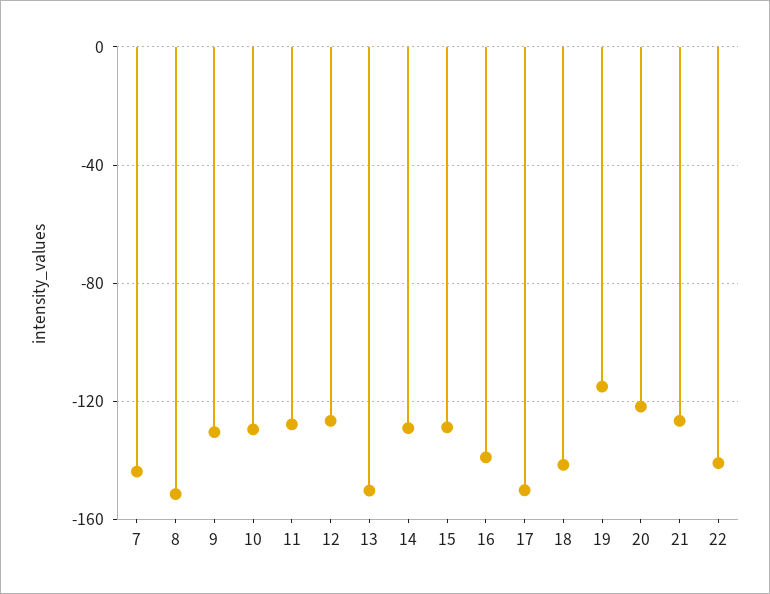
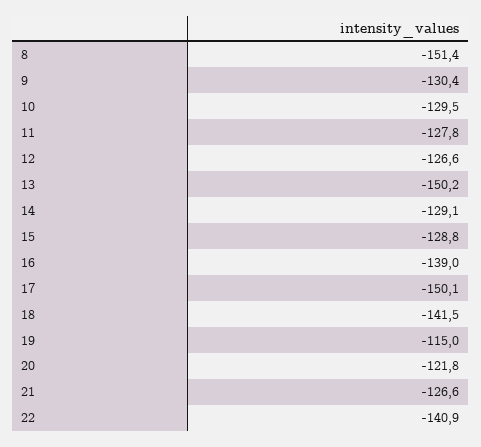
7: -145 -> none

